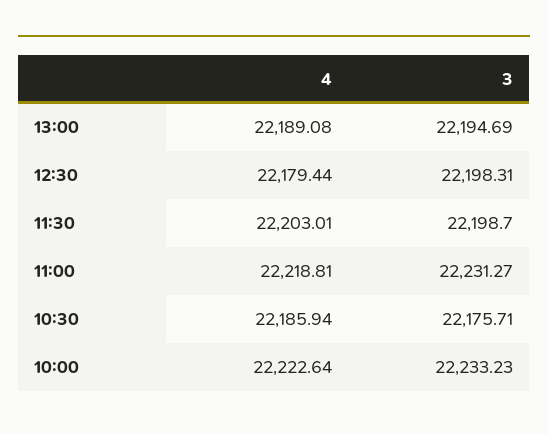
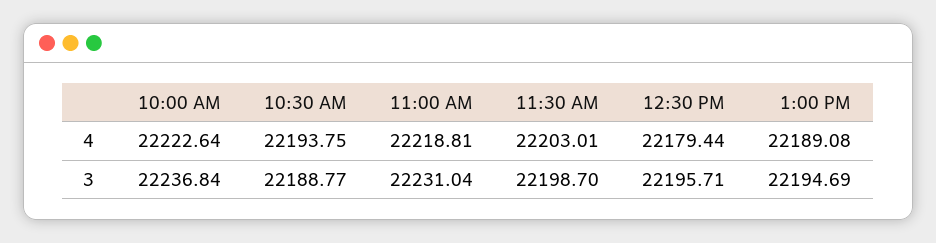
3, 12:30: 22198.31 -> 22195.71
3, 11:00: 22231.27 -> 22231.04
4, 10:30: 22185.94 -> 22193.75
3, 10:30: 22175.71 -> 22188.77
3, 10:00: 22233.23 -> 22236.84

